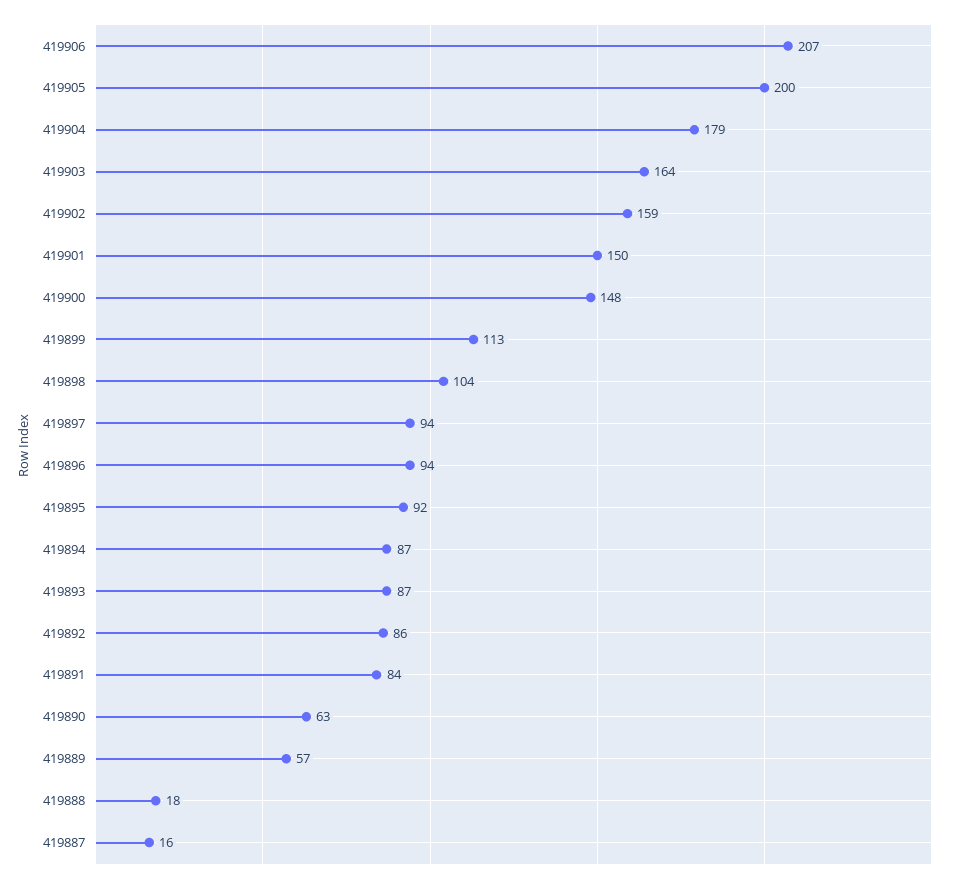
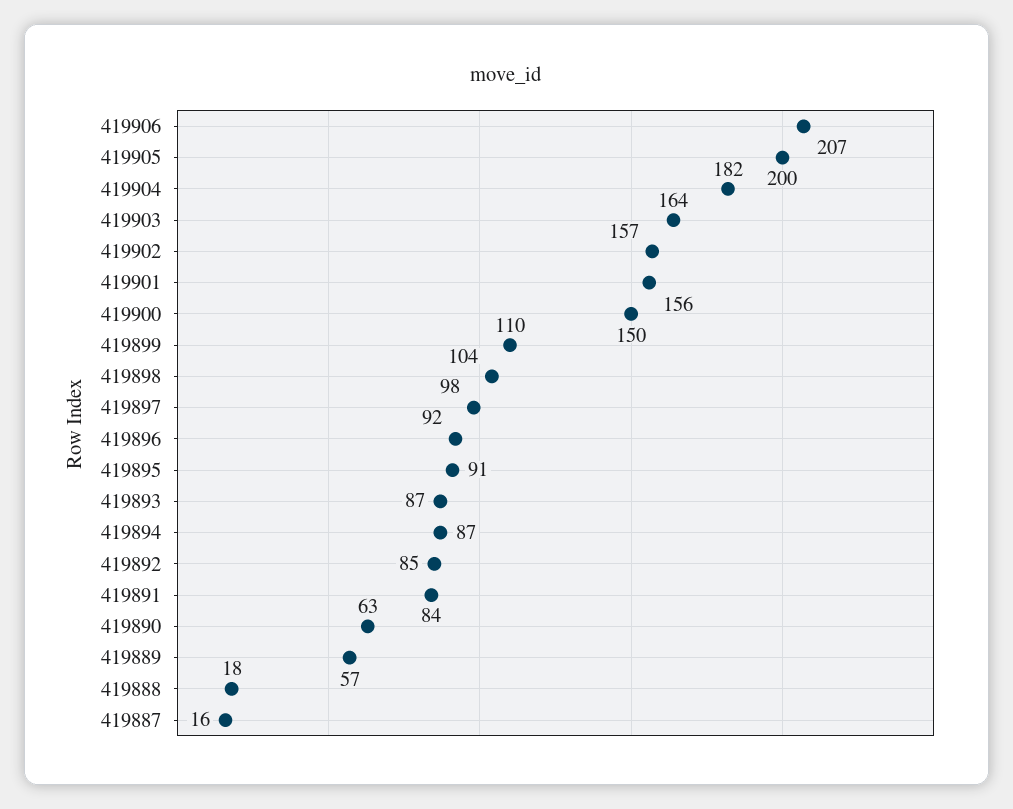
419904: 179 -> 182
419902: 159 -> 157
419901: 150 -> 156
419900: 148 -> 150
419899: 113 -> 110
419897: 94 -> 98
419896: 94 -> 92
419895: 92 -> 91
419892: 86 -> 85

